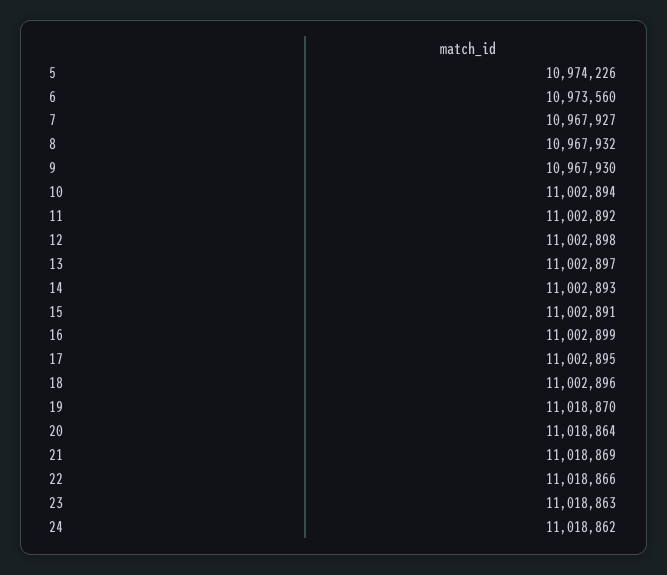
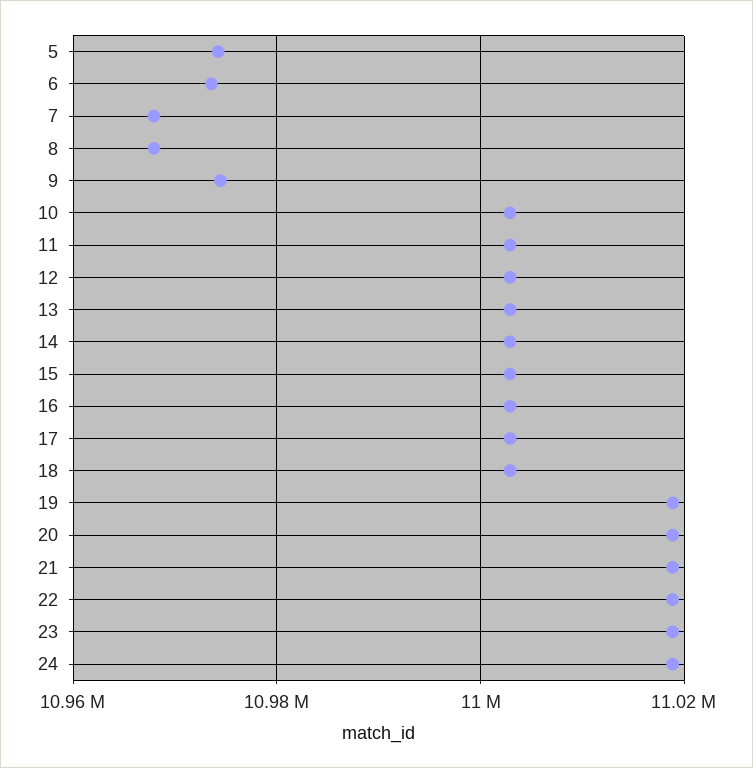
9: 10967930 -> 10974000

